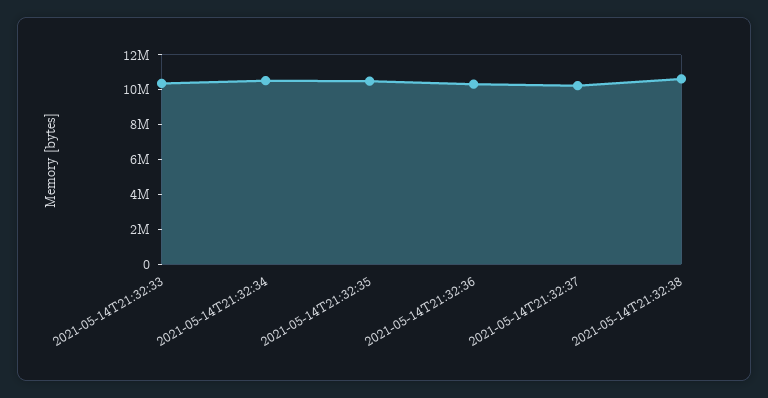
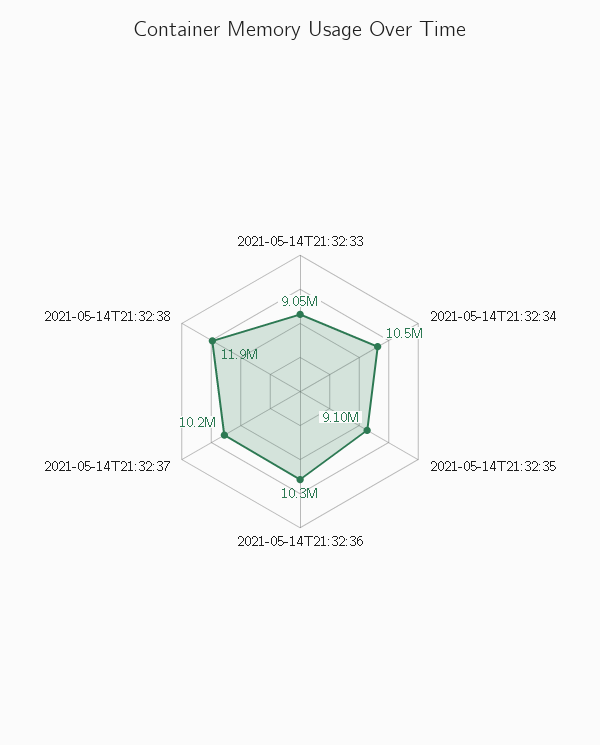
2021-05-14T21:32:33: 10500000 -> 9050000
2021-05-14T21:32:35: 10500000 -> 9100000
2021-05-14T21:32:38: 10500000 -> 11900000

